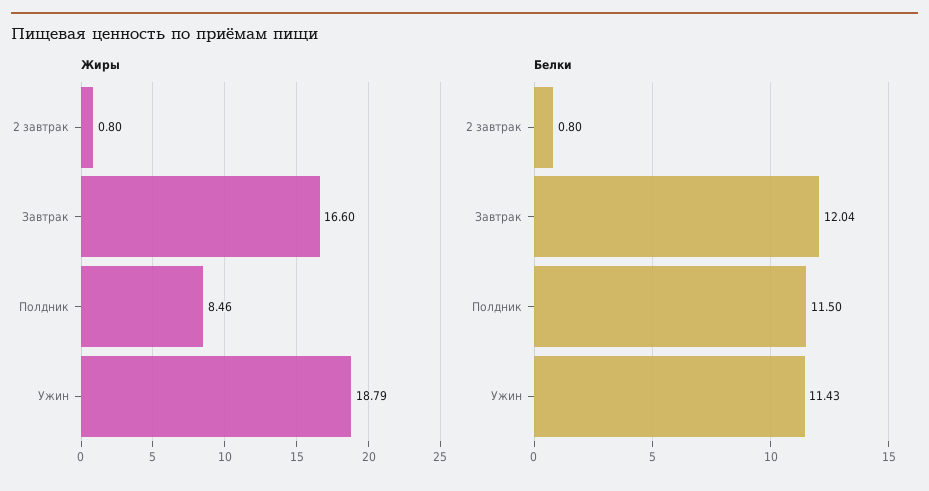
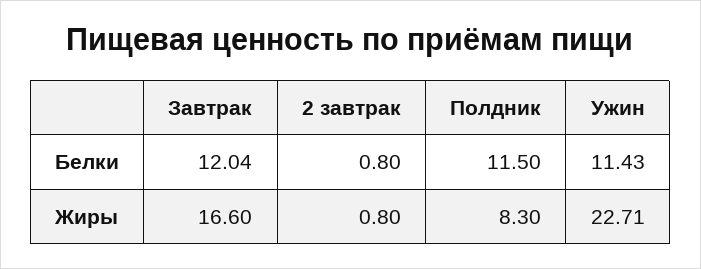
Жиры, Полдник: 8.46 -> 8.3
Жиры, Ужин: 18.79 -> 22.71

